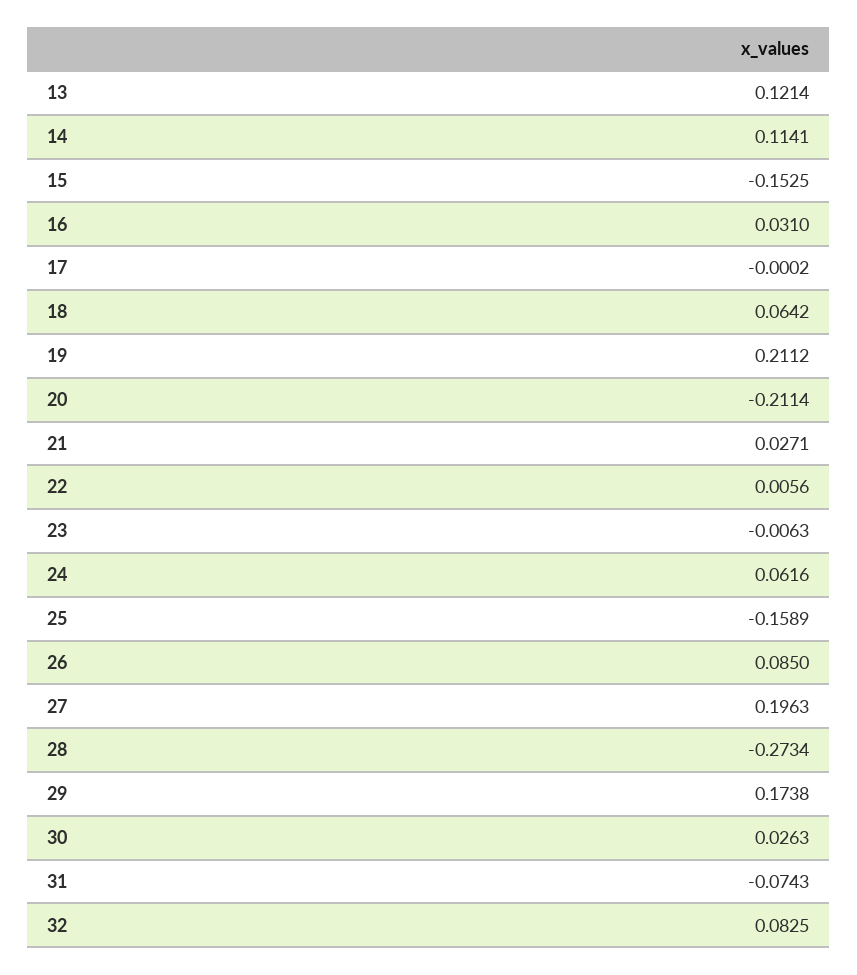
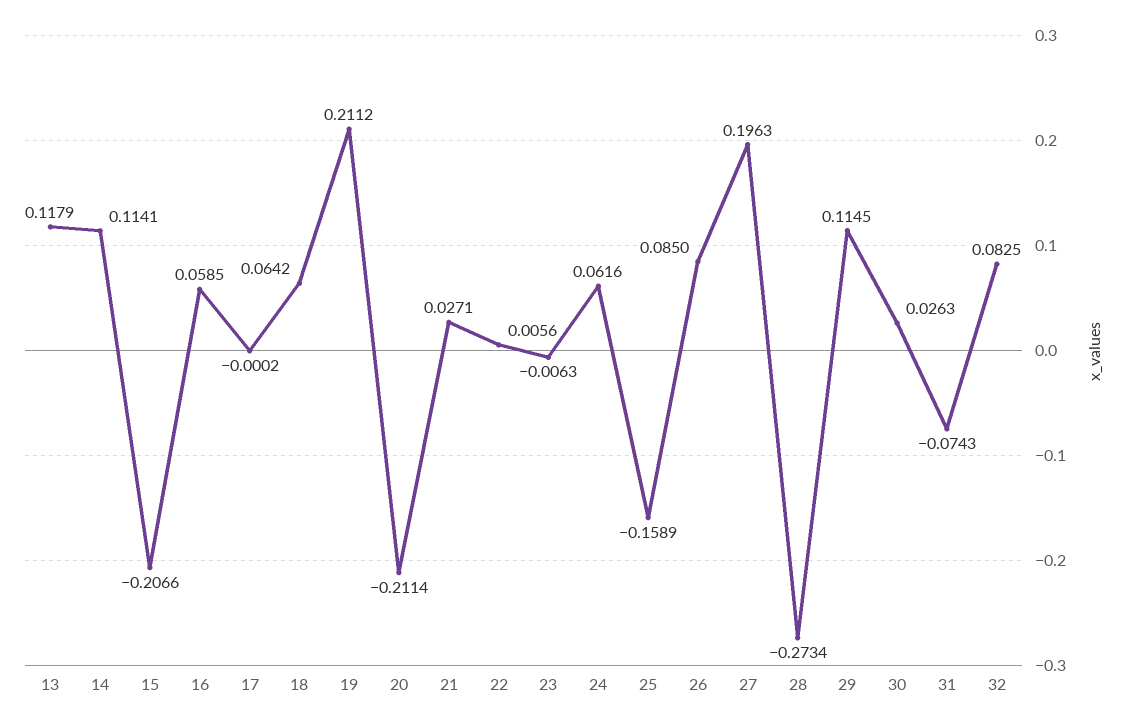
13: 0.1214 -> 0.1179
15: -0.1525 -> -0.2066
16: 0.031 -> 0.0585
29: 0.1738 -> 0.1145

